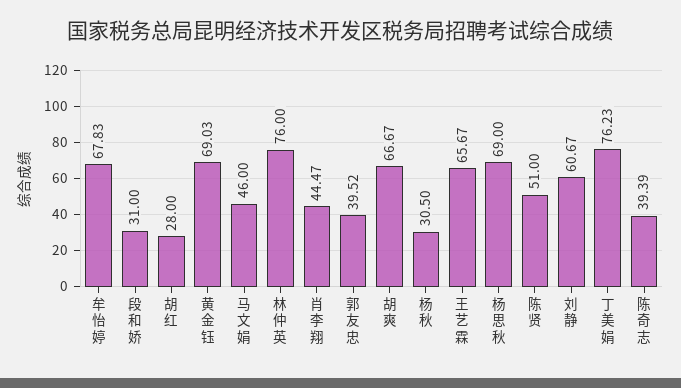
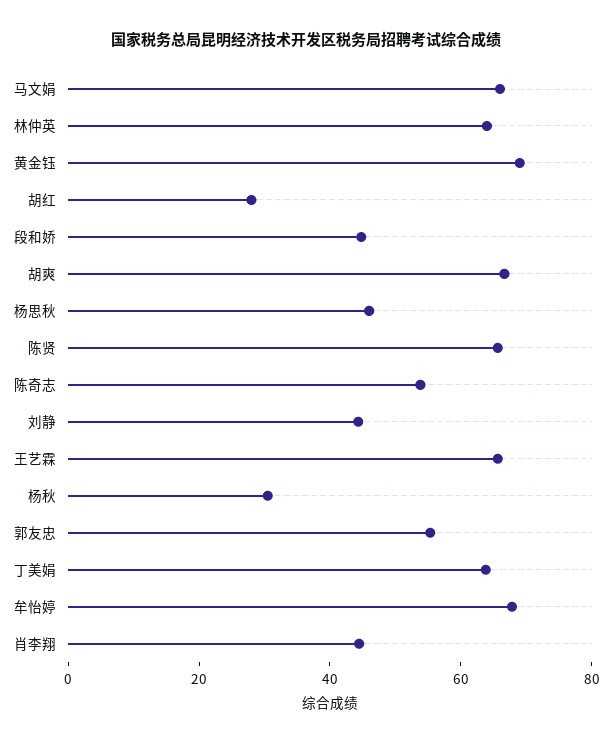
段和娇: 31 -> 45
马文娟: 46 -> 65
林仲英: 76 -> 65
郭友忠: 39.52 -> 55
杨思秋: 69 -> 45
陈贤: 51 -> 65
刘静: 60.67 -> 45
丁美娟: 76.23 -> 65
陈奇志: 39.39 -> 55

